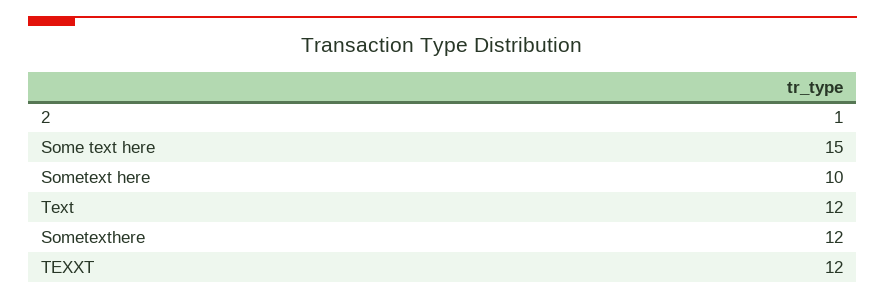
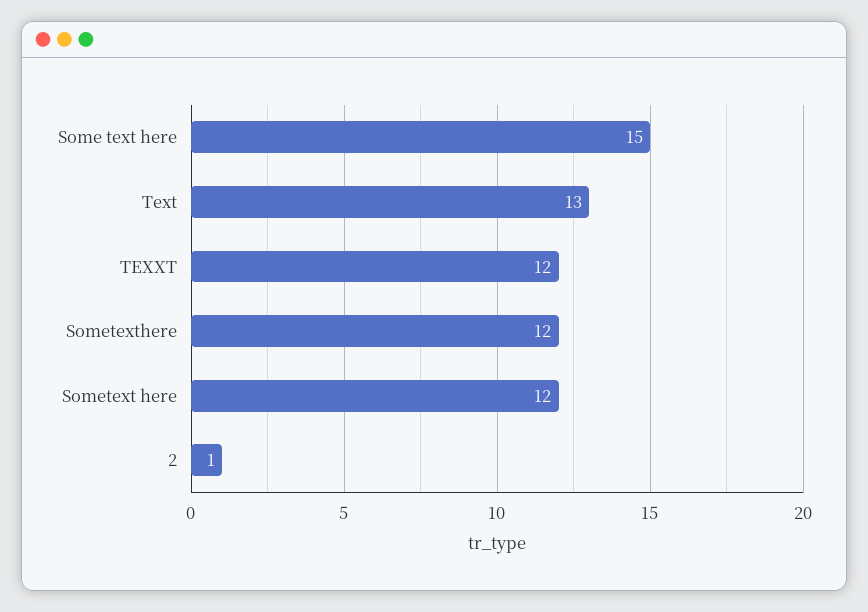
Sometext here: 10 -> 12
Text: 12 -> 13

